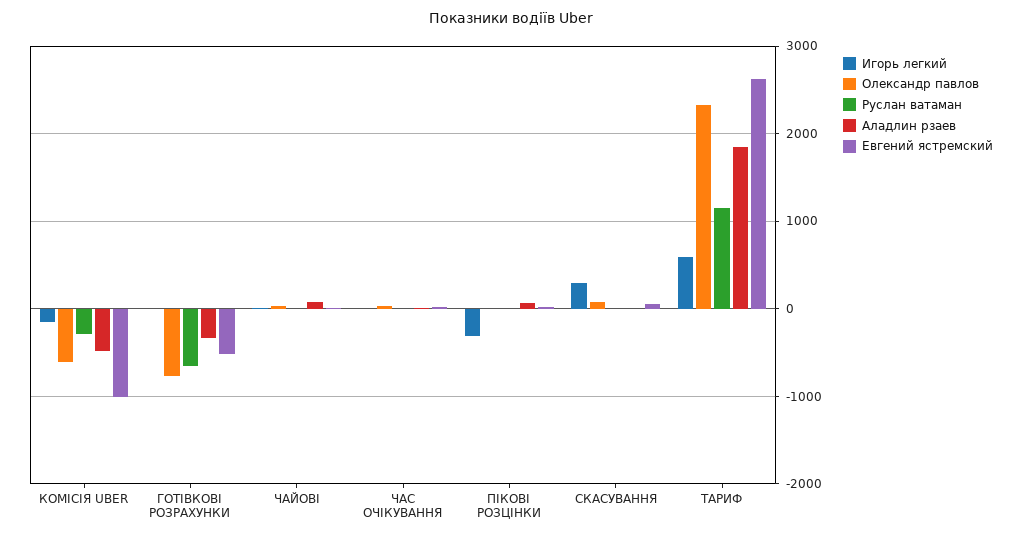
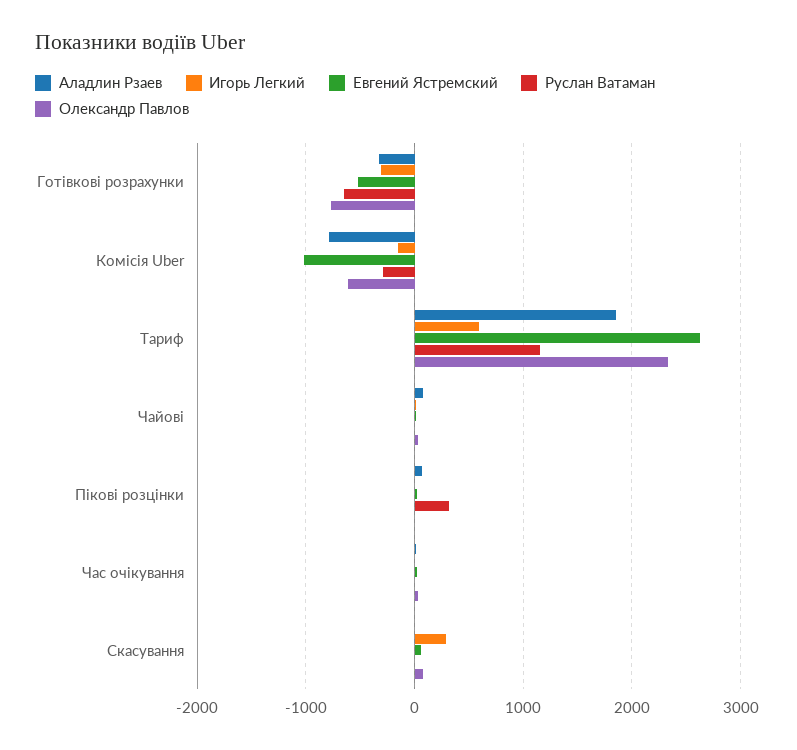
Аладлин рзаев, КОМІСІЯ UBER: -500 -> -800
Игорь легкий, ГОТІВКОВІ РОЗРАХУНКИ: 0 -> -300
Игорь легкий, ПІКОВІ РОЗЦІНКИ: -300 -> 0
Руслан ватаман, ПІКОВІ РОЗЦІНКИ: 0 -> 300

